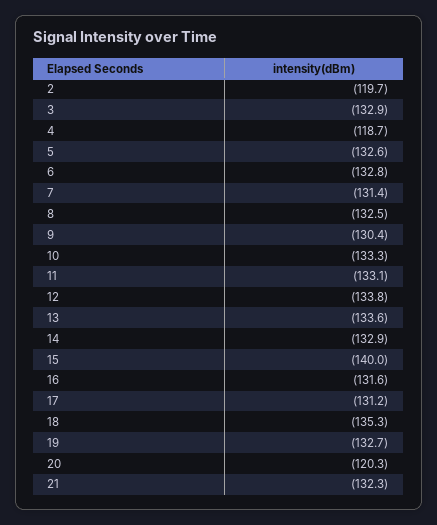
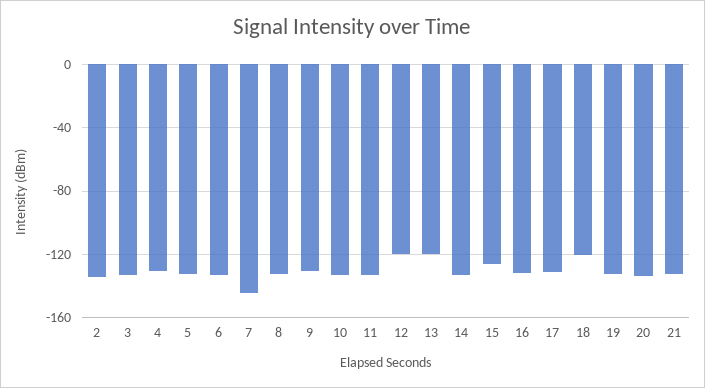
2: -119.7 -> -135
4: -118.7 -> -130
7: -131.4 -> -145
12: -133.8 -> -120
13: -133.6 -> -120
15: -140 -> -125
18: -135.3 -> -120
20: -120.3 -> -135

